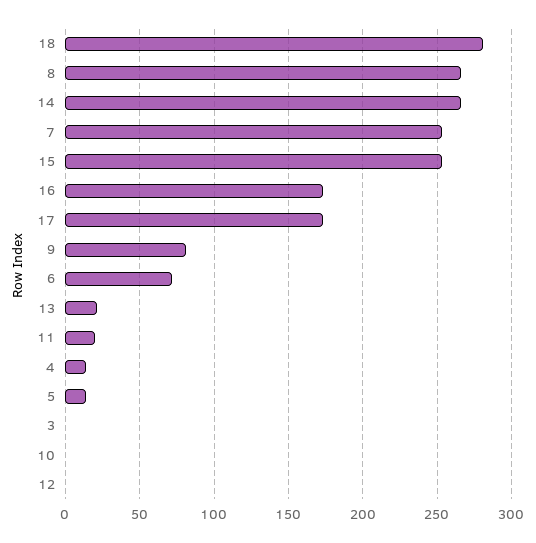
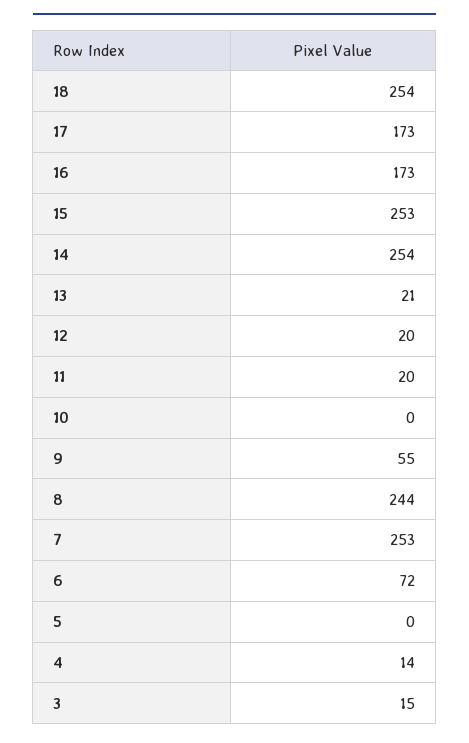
18: 280 -> 254
8: 265 -> 244
14: 265 -> 254
9: 80 -> 55
5: 15 -> 0
3: 0 -> 15
12: 0 -> 20

